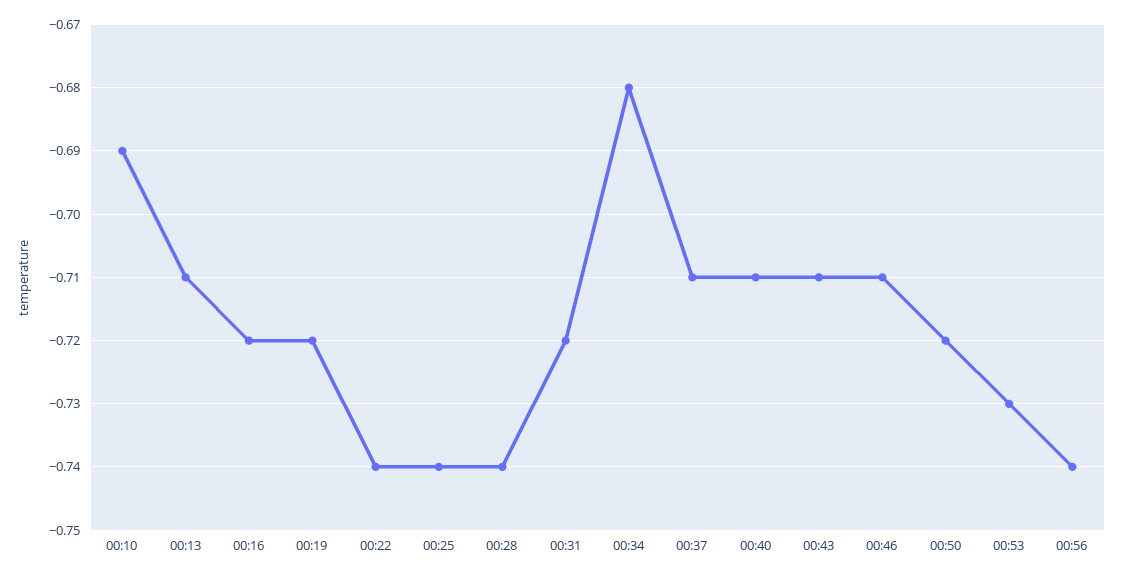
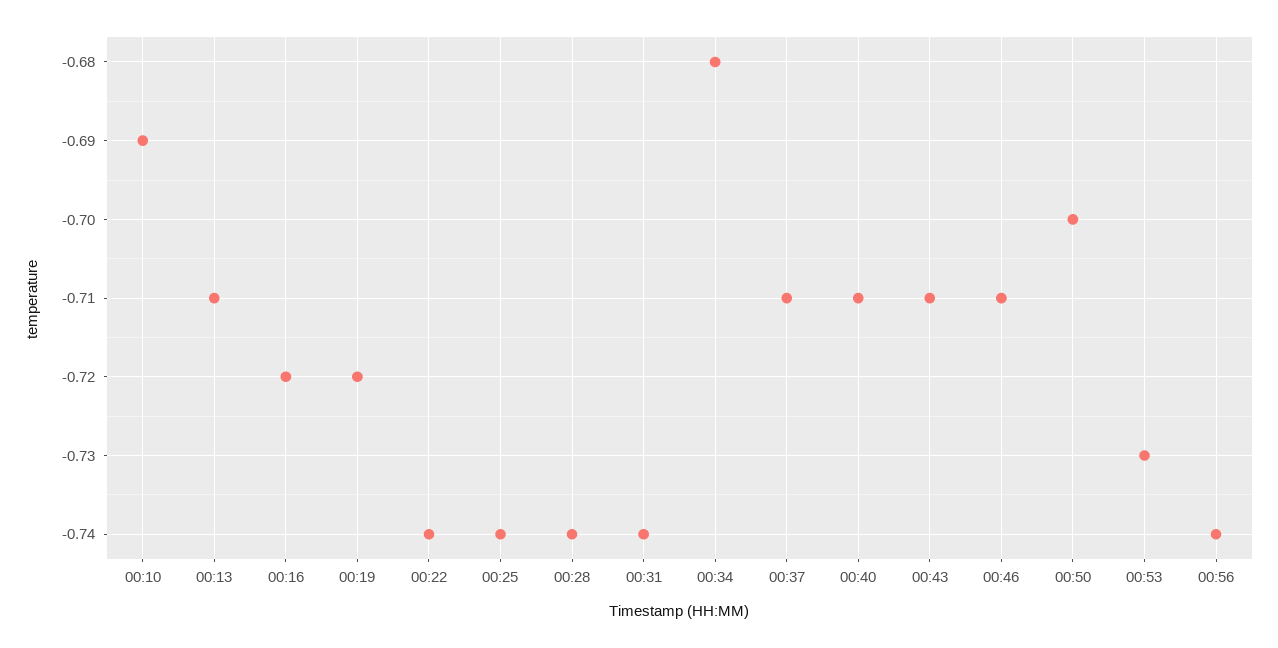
00:31: -0.72 -> -0.74
00:50: -0.72 -> -0.7

